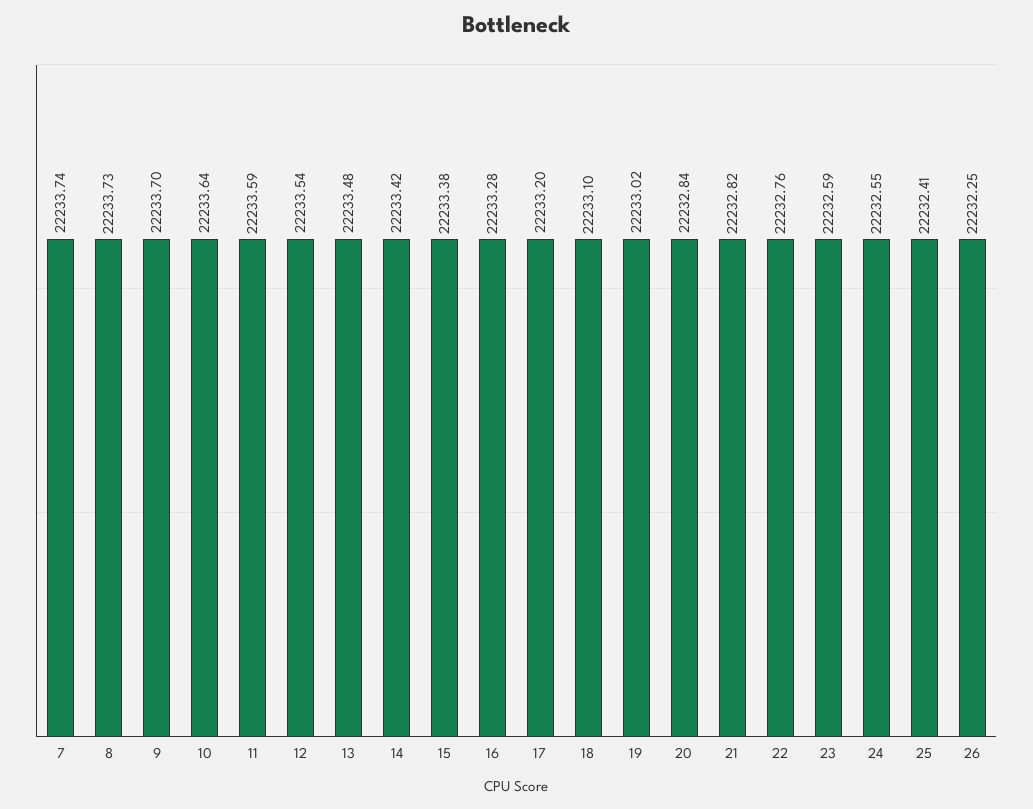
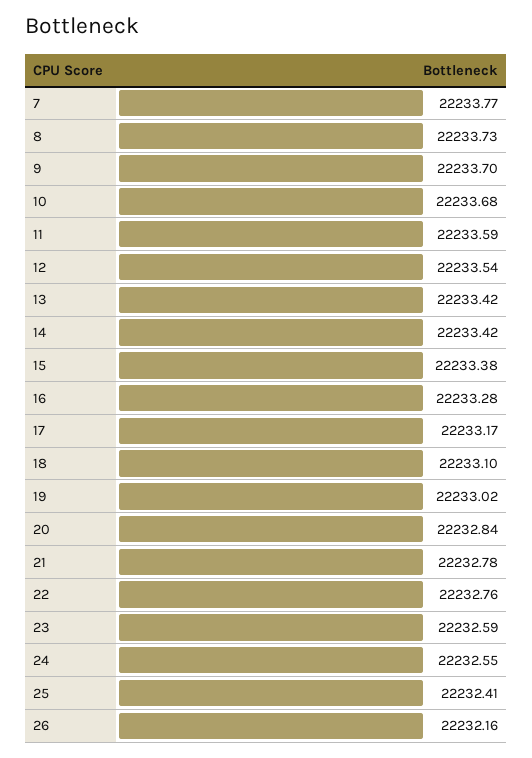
7: 22233.74 -> 22233.77
10: 22233.64 -> 22233.68
13: 22233.48 -> 22233.42
17: 22233.2 -> 22233.17
21: 22232.82 -> 22232.78
26: 22232.25 -> 22232.16

